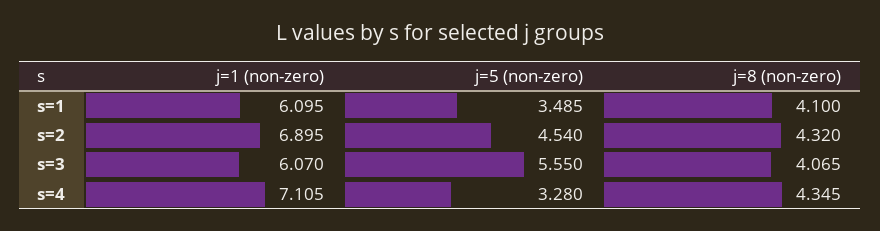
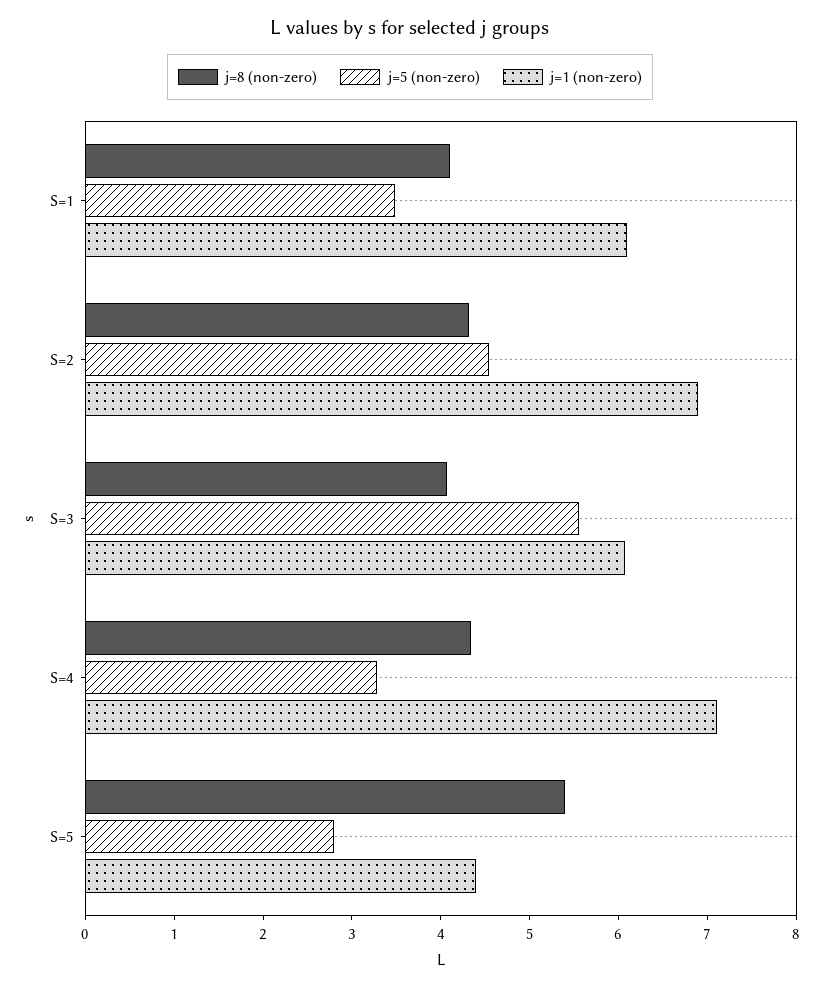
j=8 (non-zero), S=5: none -> 5.4
j=5 (non-zero), S=5: none -> 2.8
j=1 (non-zero), S=5: none -> 4.4

